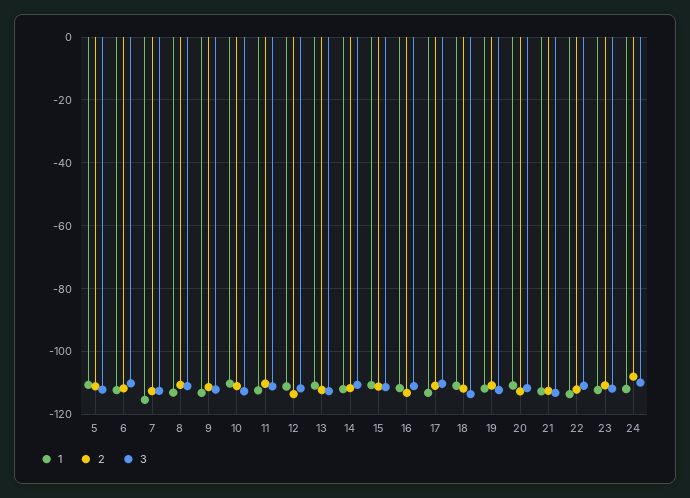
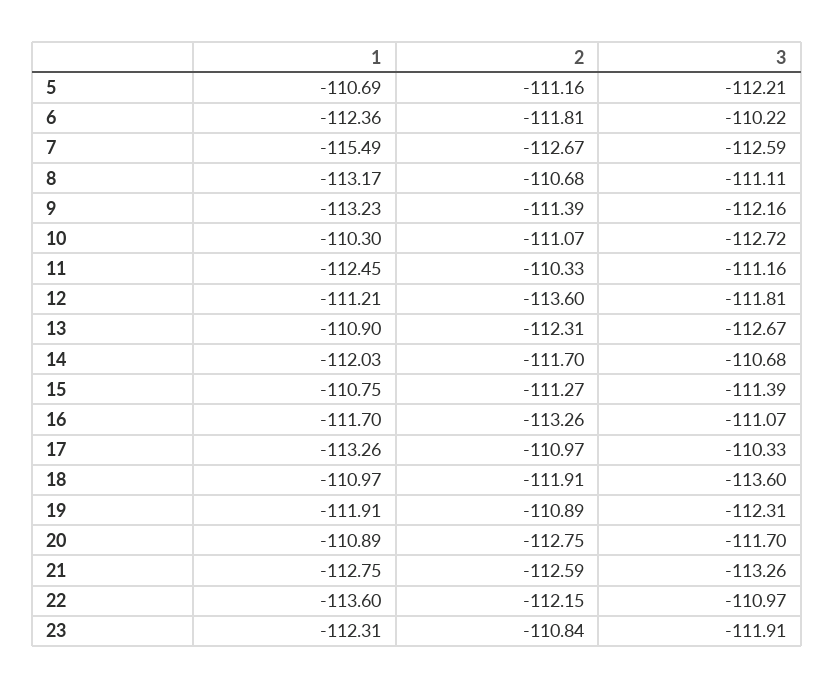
1, 24: -112 -> none
2, 24: -108 -> none
3, 24: -110 -> none

